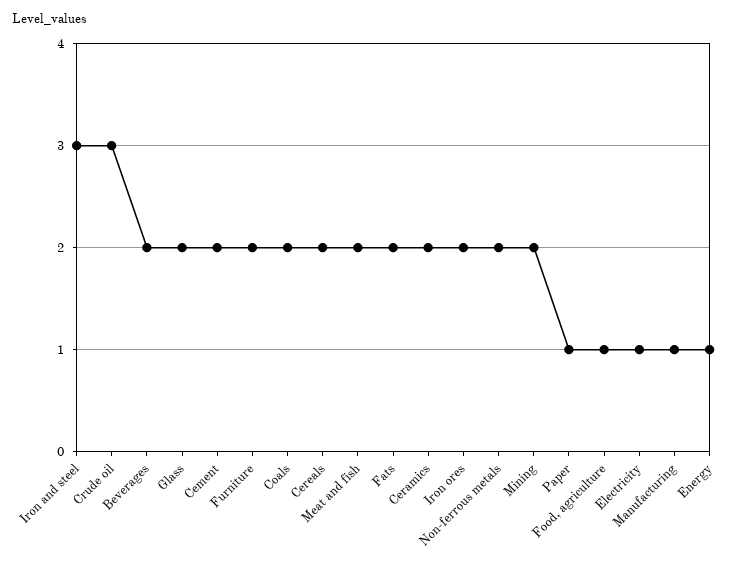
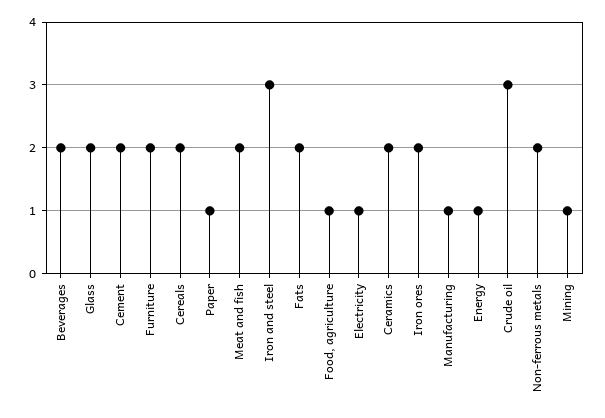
Coals: 2 -> none
Mining: 2 -> 1

